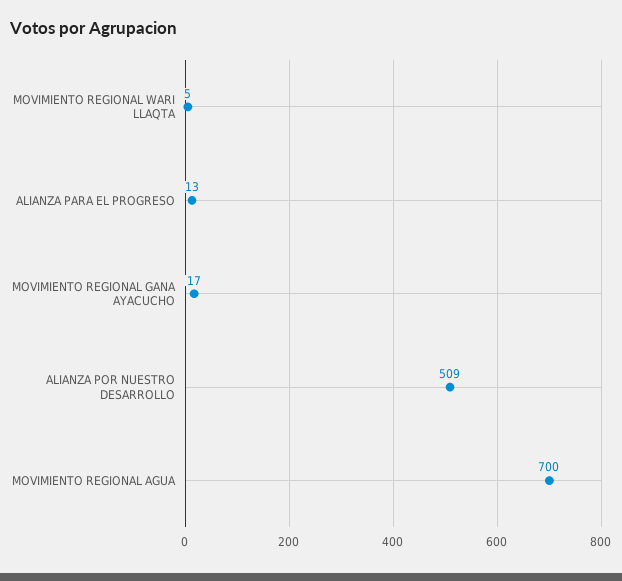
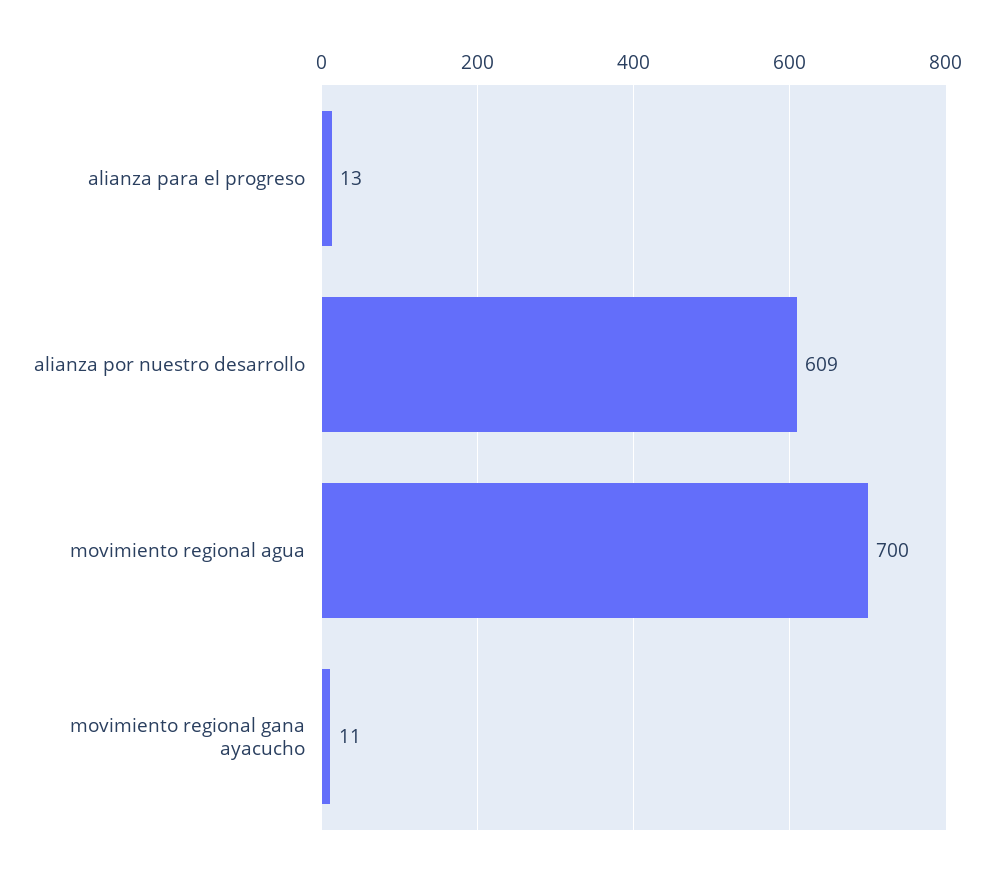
MOVIMIENTO REGIONAL WARI LLAQTA: 5 -> none
MOVIMIENTO REGIONAL GANA AYACUCHO: 17 -> 11
ALIANZA POR NUESTRO DESARROLLO: 509 -> 609

